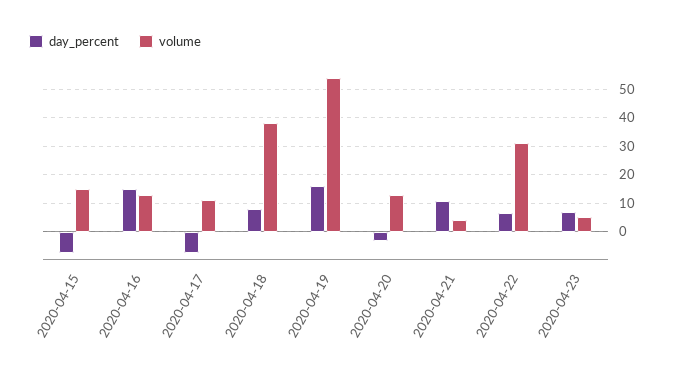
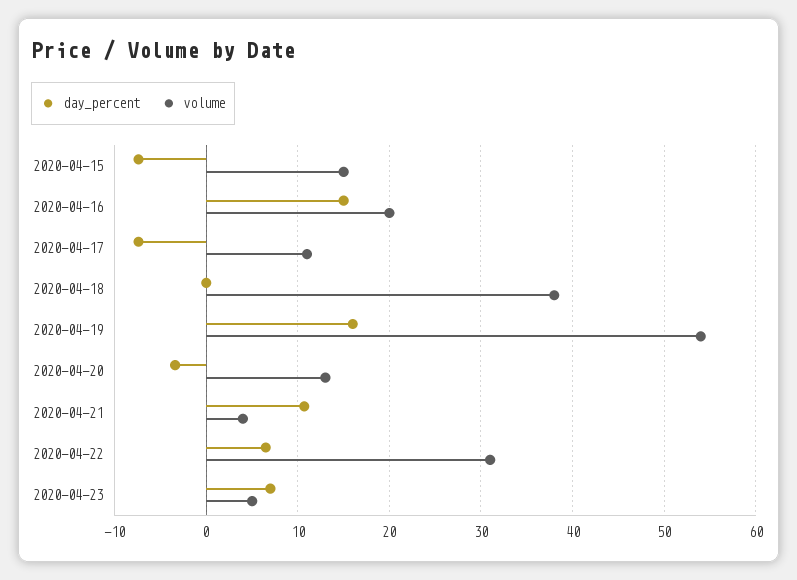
volume, 2020-04-16: 12.5 -> 20
day_percent, 2020-04-18: 7.5 -> 0

